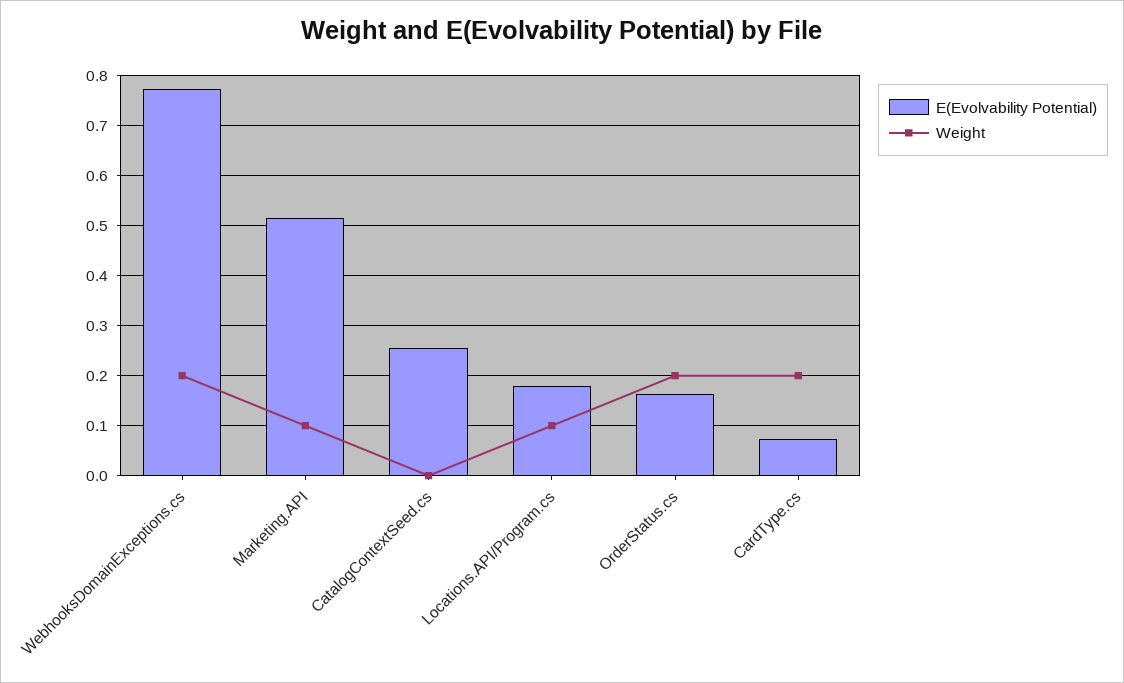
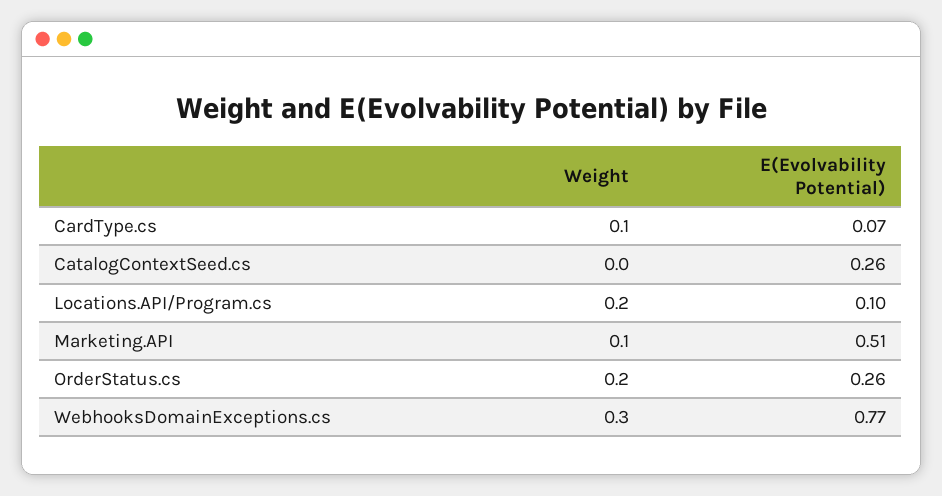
Weight, WebhooksDomainExceptions.cs: 0.2 -> 0.3
E(Evolvability Potential), Locations.API/Program.cs: 0.18 -> 0.1
Weight, Locations.API/Program.cs: 0.1 -> 0.2
E(Evolvability Potential), OrderStatus.cs: 0.16 -> 0.26
Weight, CardType.cs: 0.2 -> 0.1

